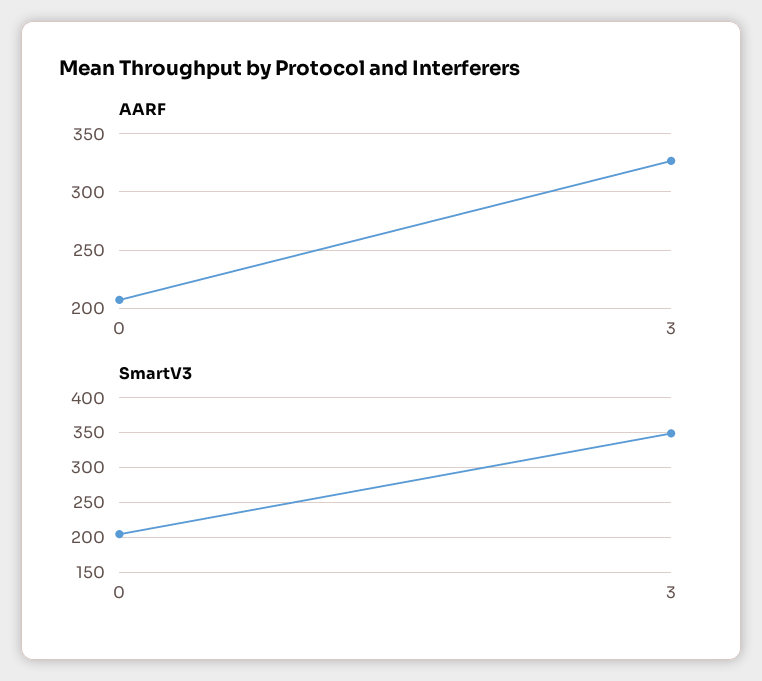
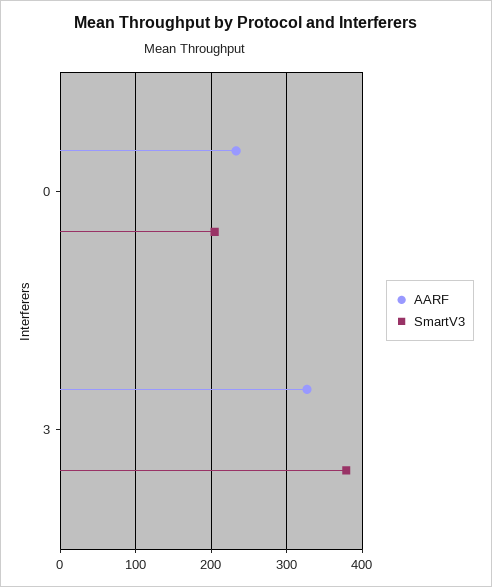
AARF, 0: 210 -> 230
SmartV3, 3: 350 -> 380

